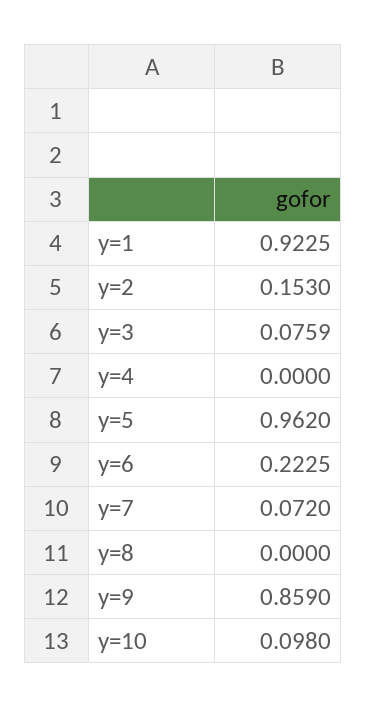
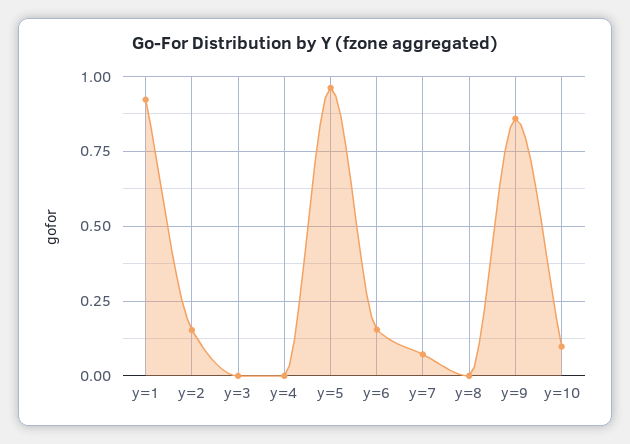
y=3: 0.0759 -> 0
y=6: 0.2225 -> 0.15

